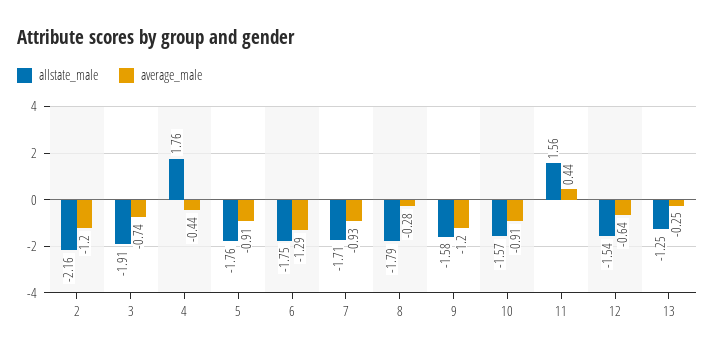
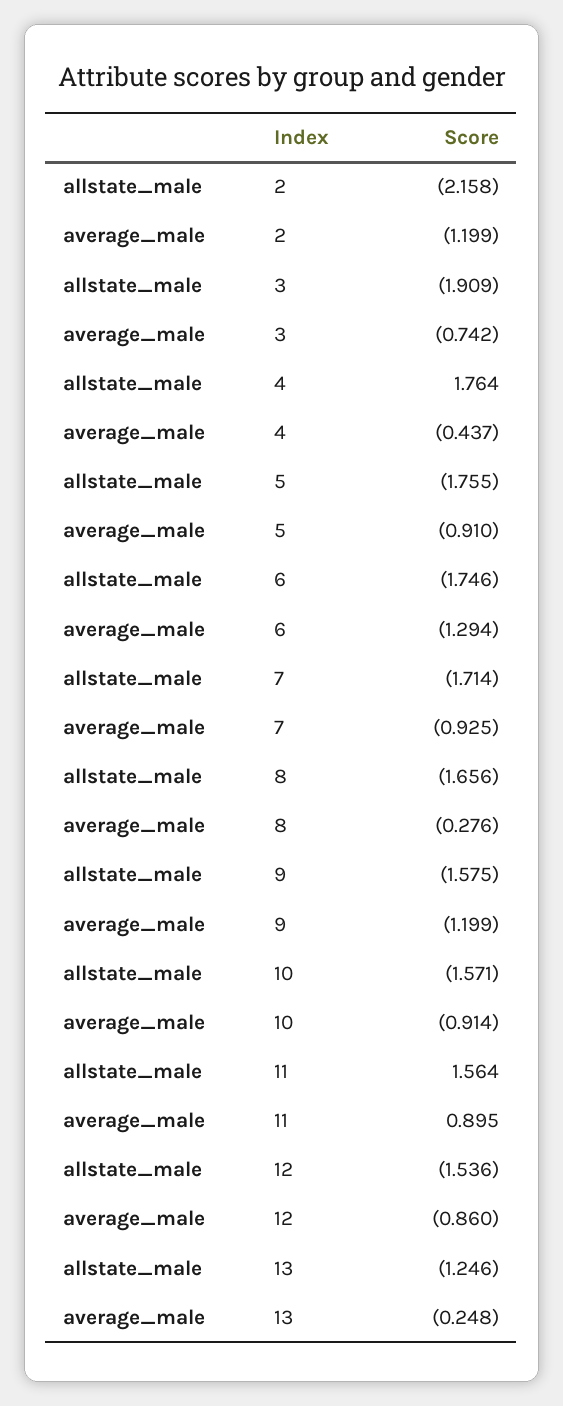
allstate_male, 8: -1.79 -> -1.656
average_male, 11: 0.44 -> 0.895
average_male, 12: -0.64 -> -0.86

